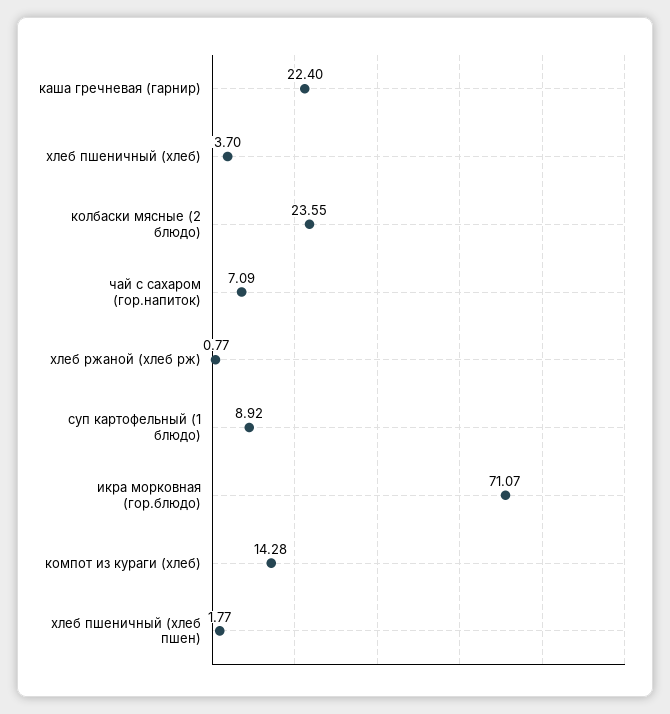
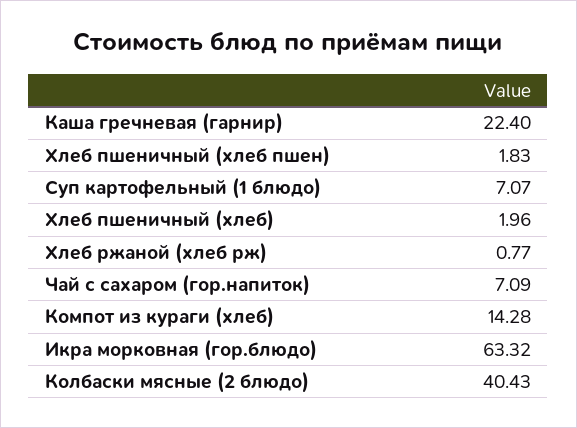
хлеб пшеничный (хлеб): 3.7 -> 1.96
колбаски мясные (2 блюдо): 23.55 -> 40.43
суп картофельный (1 блюдо): 8.92 -> 7.07
икра морковная (гор.блюдо): 71.07 -> 63.32
хлеб пшеничный (хлеб пшен): 1.77 -> 1.83

